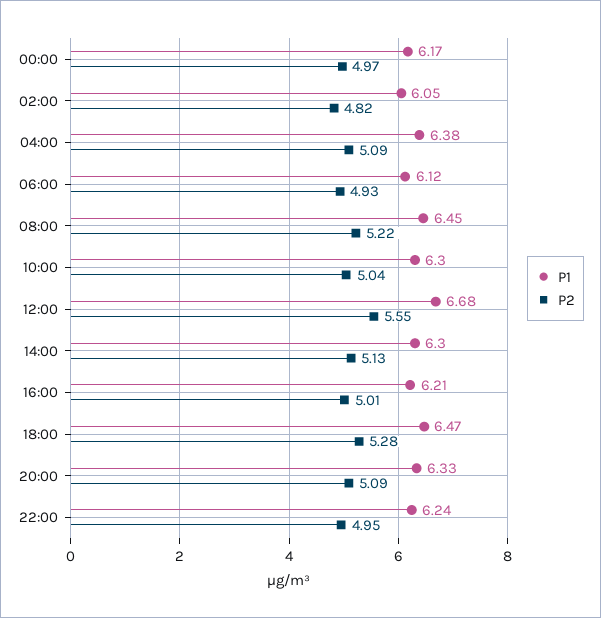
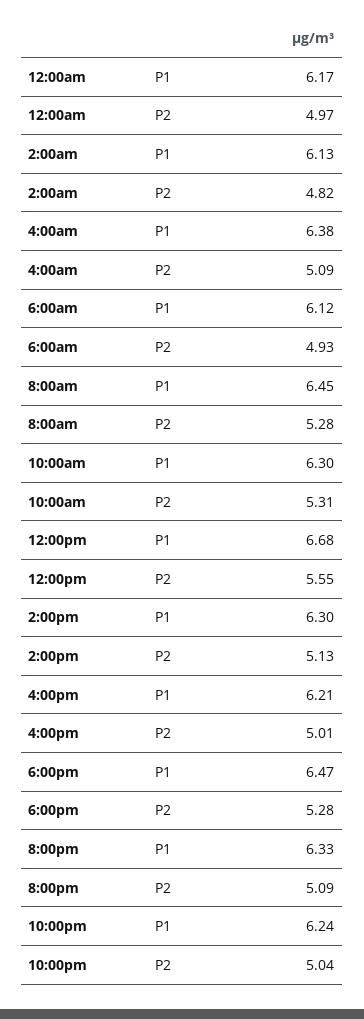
P1, 02:00: 6.05 -> 6.13
P2, 08:00: 5.22 -> 5.28
P2, 10:00: 5.04 -> 5.31
P2, 22:00: 4.95 -> 5.04

